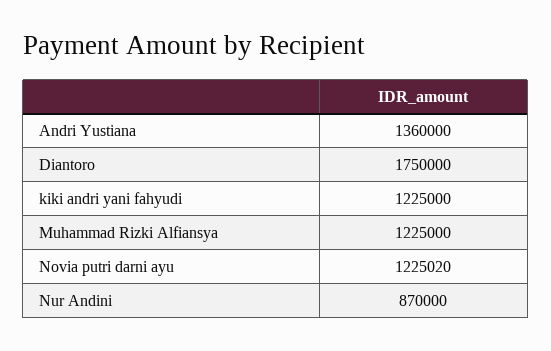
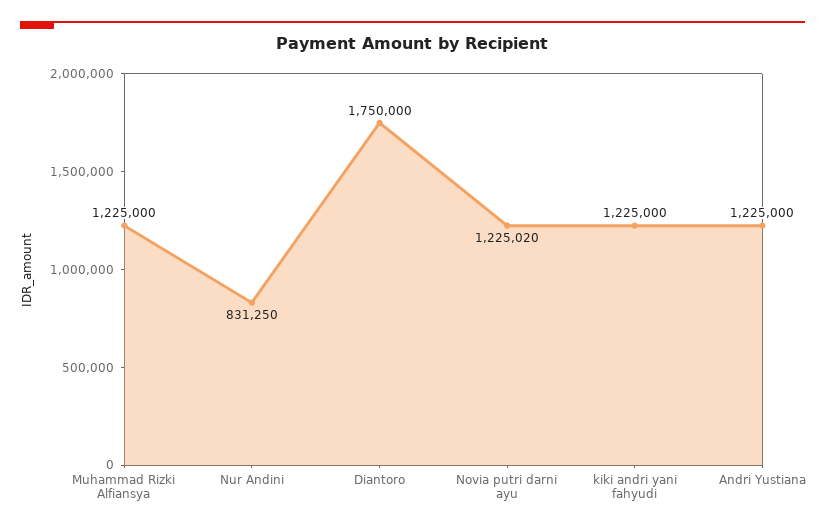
Andri Yustiana: 1360000 -> 1225000
Nur Andini: 870000 -> 831250

